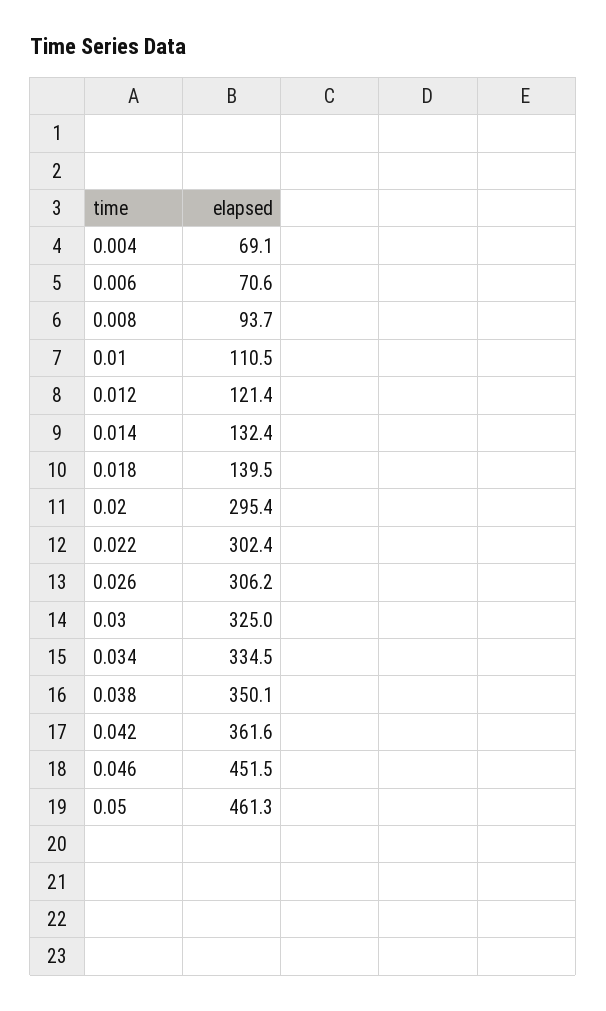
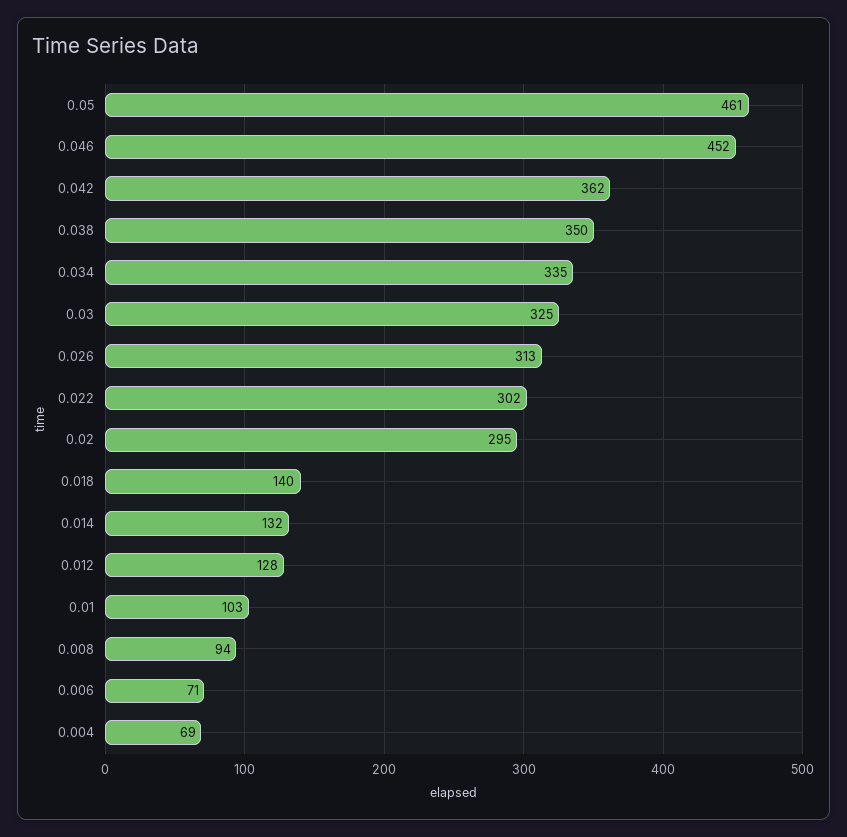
0.01: 110.5 -> 103
0.012: 121.4 -> 128
0.026: 306.2 -> 313

